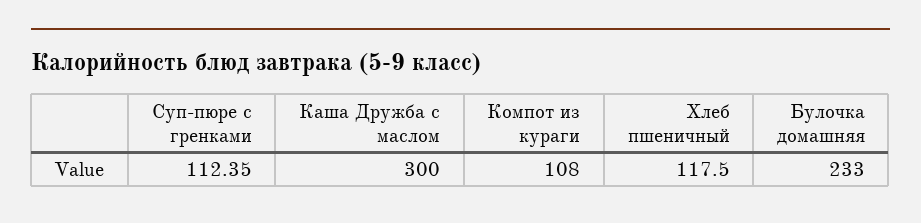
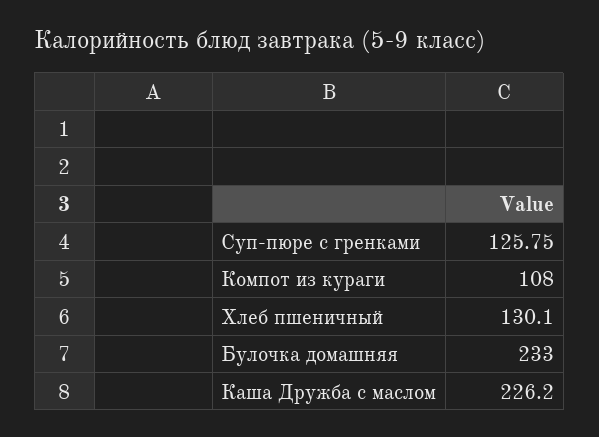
Суп-пюре с гренками: 112.35 -> 125.75
Каша Дружба с маслом: 300 -> 226.2
Хлеб пшеничный: 117.5 -> 130.1

